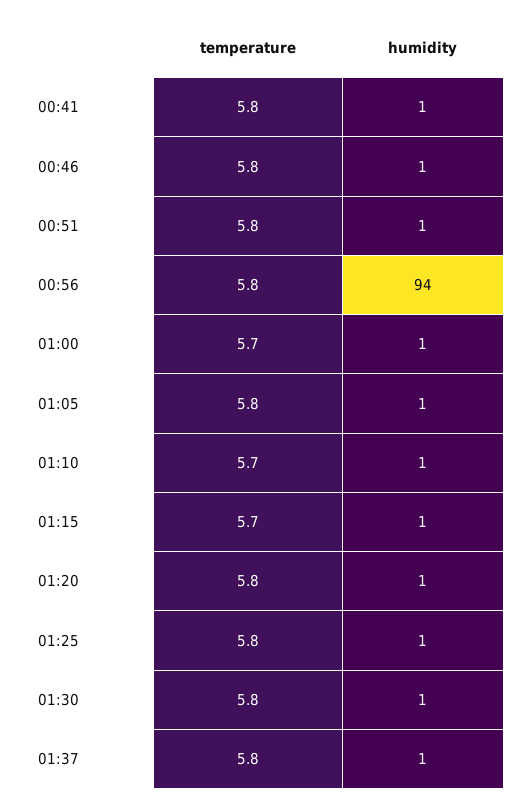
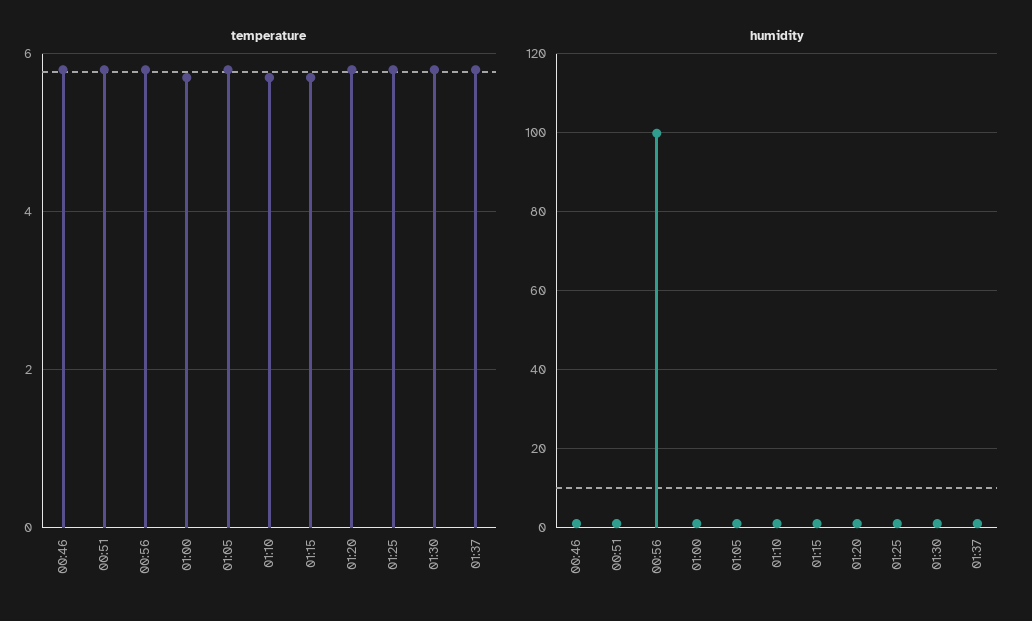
temperature, 00:41: 5.8 -> none
humidity, 00:41: 1 -> none
humidity, 00:56: 94 -> 100

